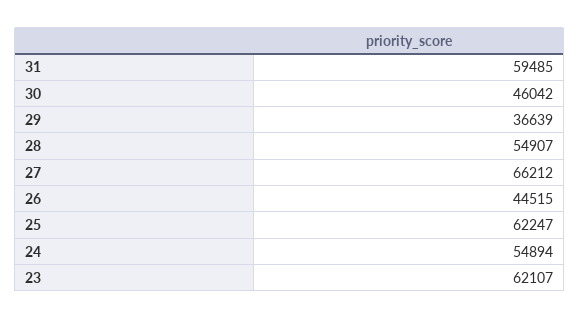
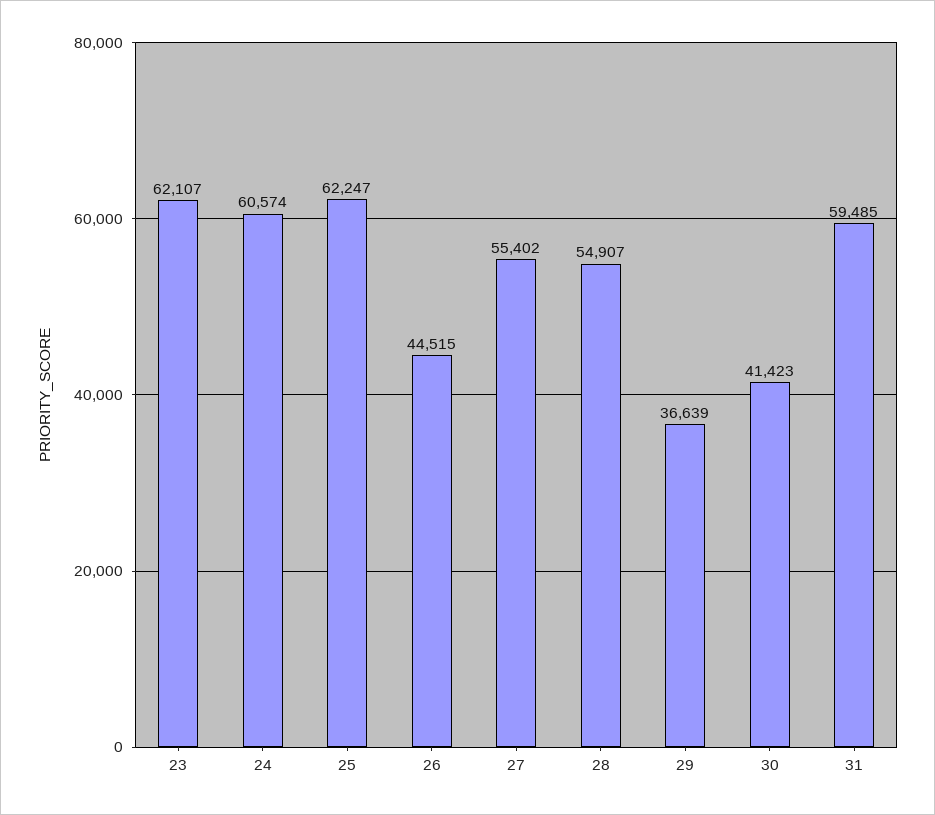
30: 46042 -> 41423
27: 66212 -> 55402
24: 54894 -> 60574

